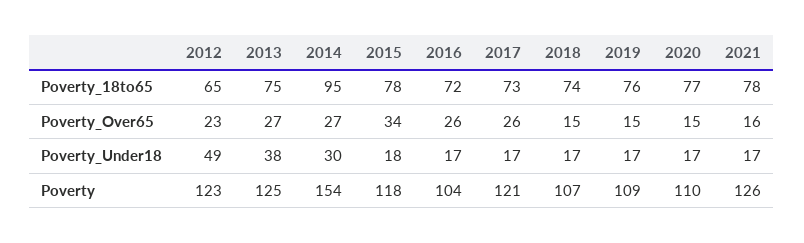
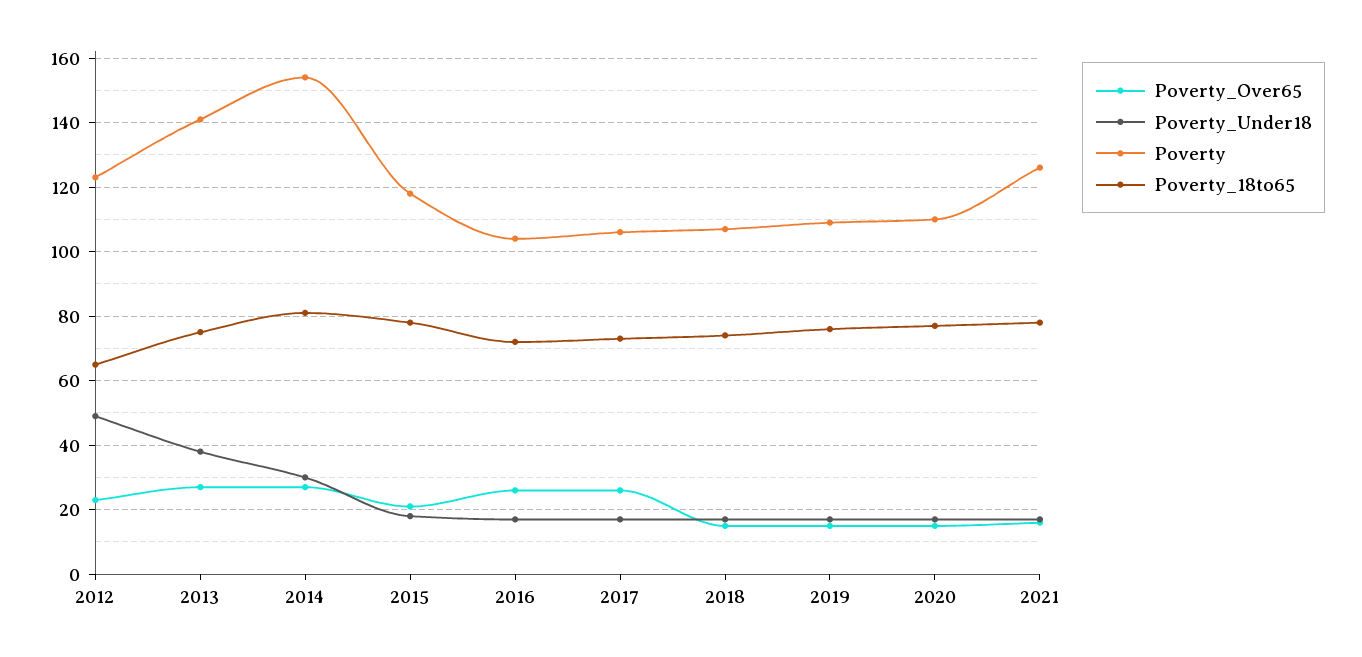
Poverty_18to65, 2014: 95 -> 80
Poverty_Over65, 2015: 34 -> 20
Poverty, 2013: 125 -> 140
Poverty, 2017: 121 -> 105

